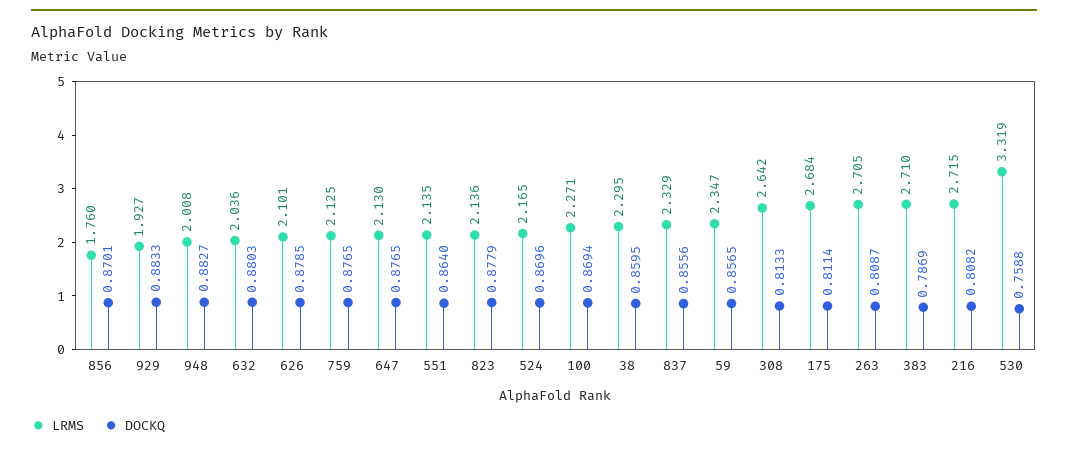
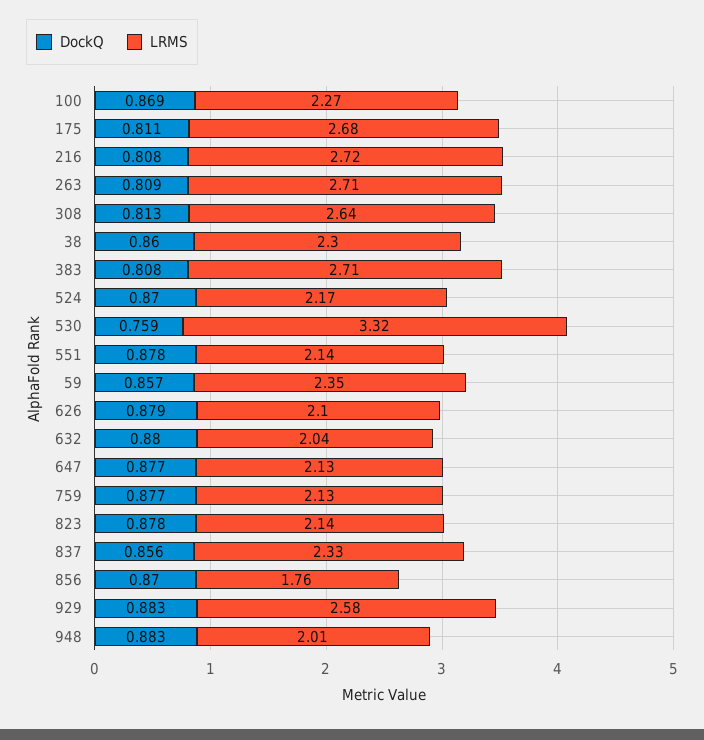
LRMS, 929: 1.927 -> 2.58
DOCKQ, 551: 0.864 -> 0.878
DOCKQ, 383: 0.7869 -> 0.808

